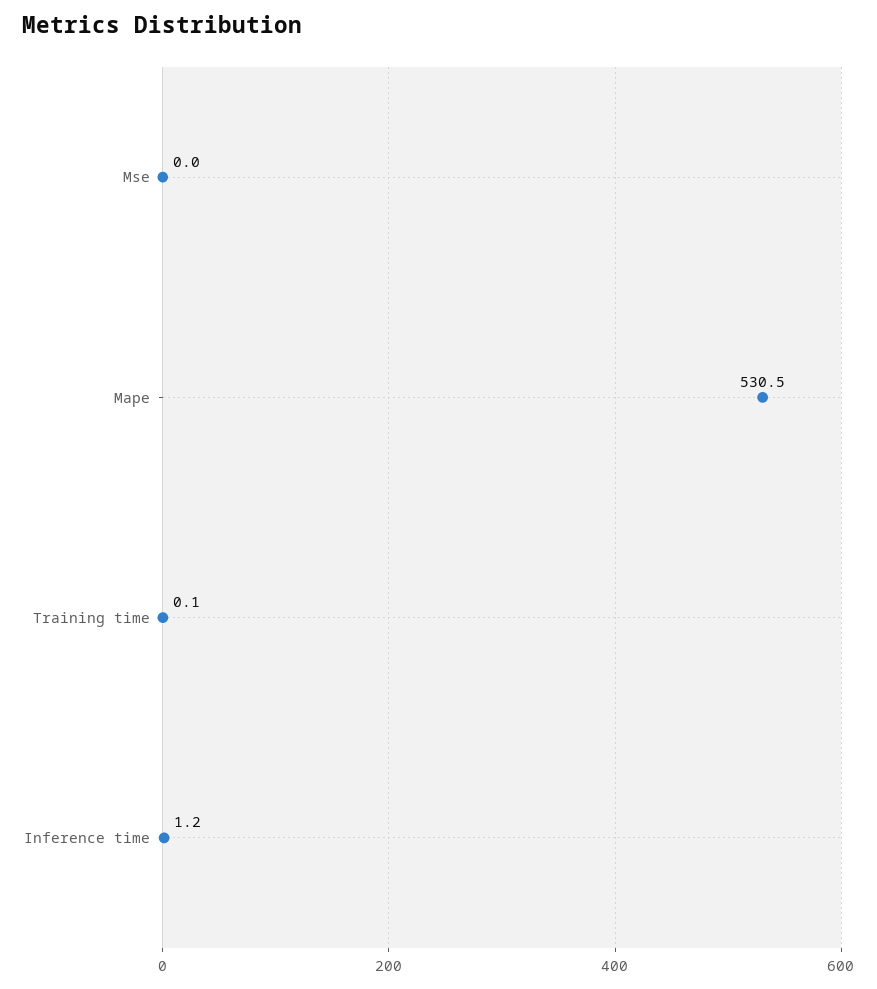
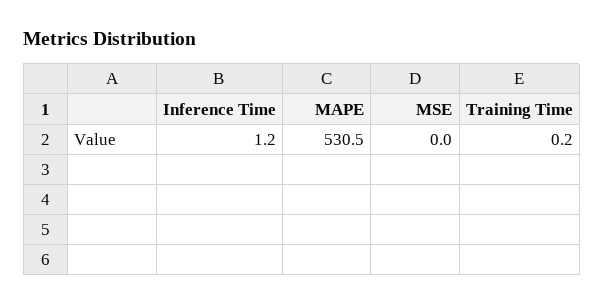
Training time: 0.1 -> 0.2

